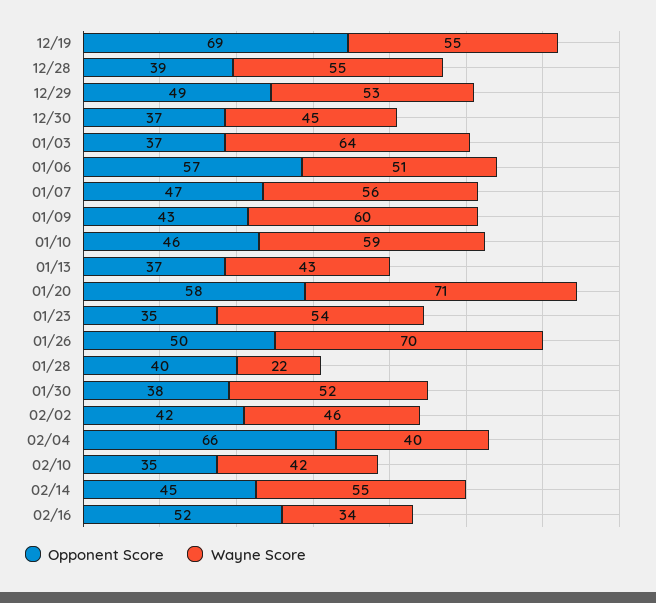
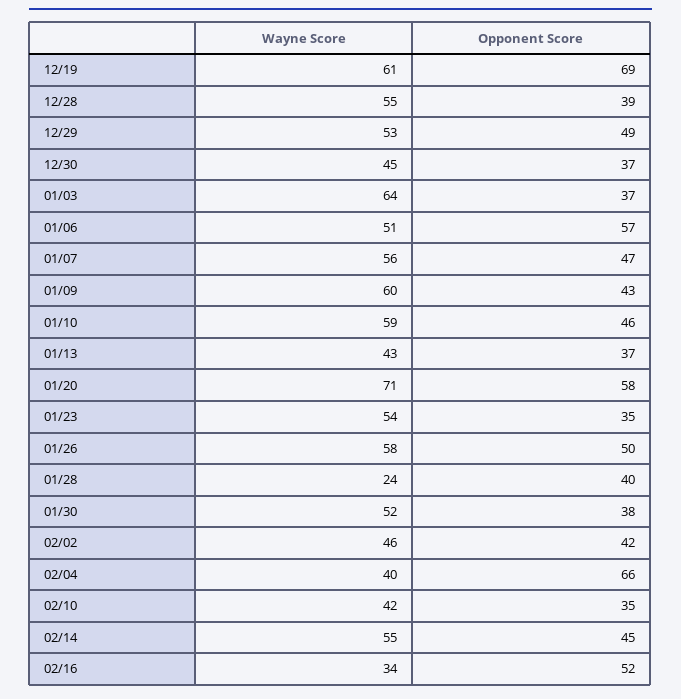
Wayne Score, 12/19: 55 -> 61
Wayne Score, 01/26: 70 -> 58
Wayne Score, 01/28: 22 -> 24

